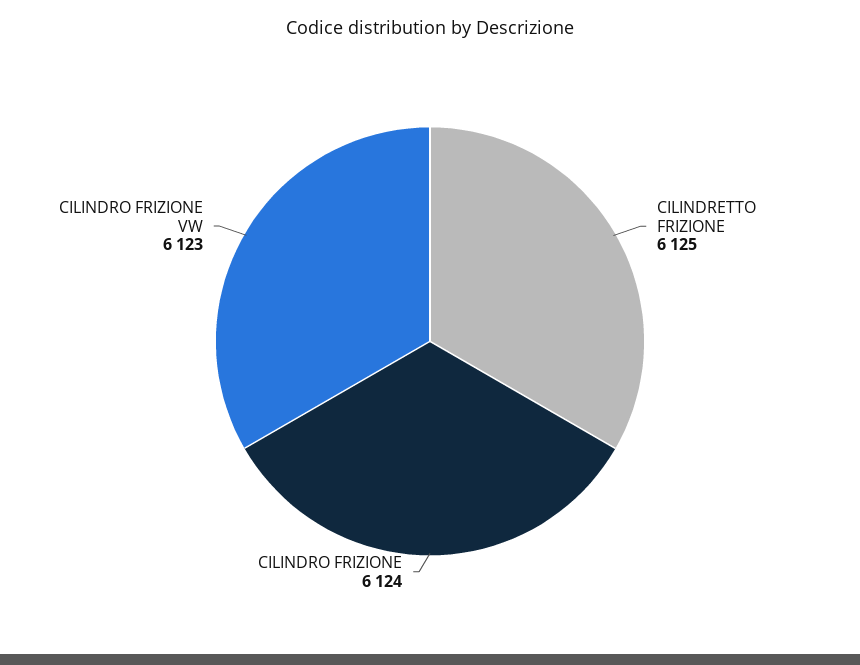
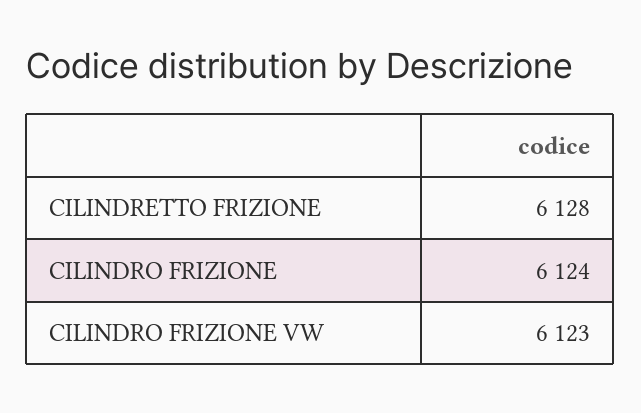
CILINDRETTO FRIZIONE: 6125 -> 6128

